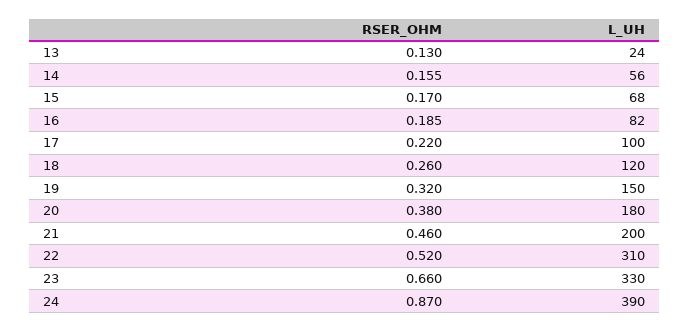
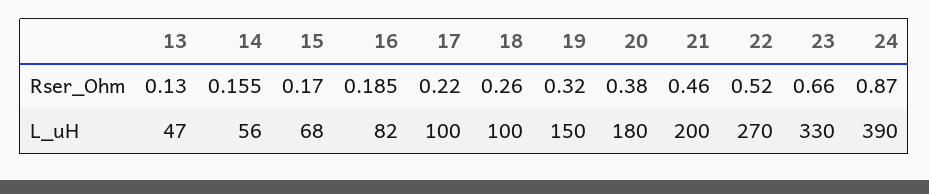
L_UH, 13: 24 -> 47
L_UH, 18: 120 -> 100
L_UH, 22: 310 -> 270

